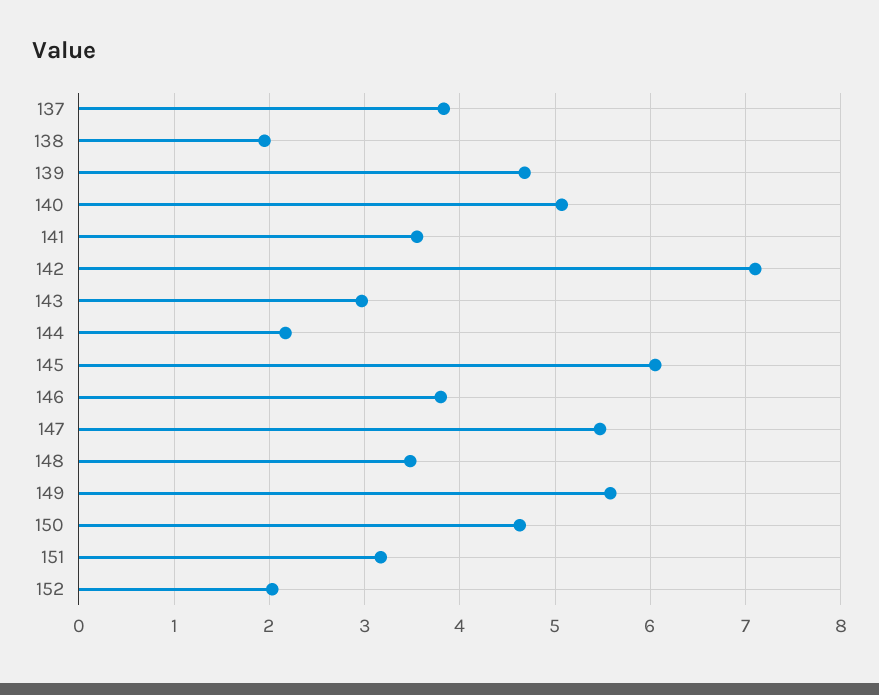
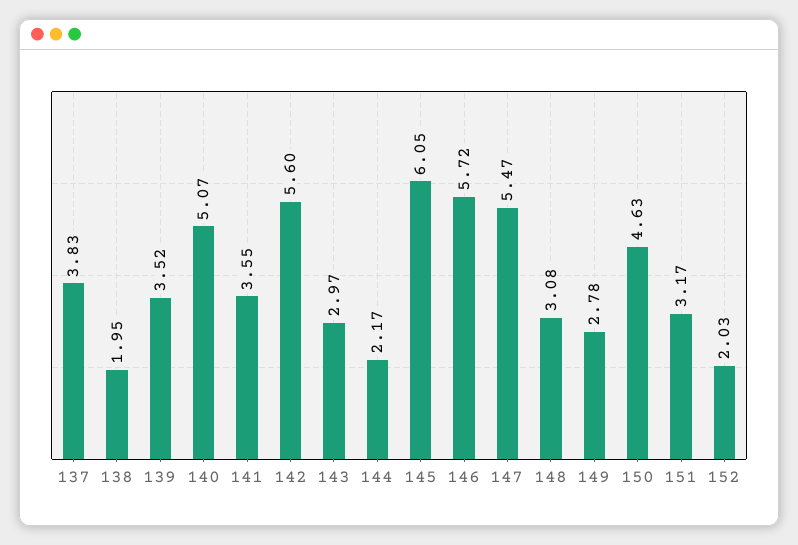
139: 4.7 -> 3.52
142: 7.1 -> 5.6
146: 3.8 -> 5.72
148: 3.5 -> 3.08
149: 5.6 -> 2.78

